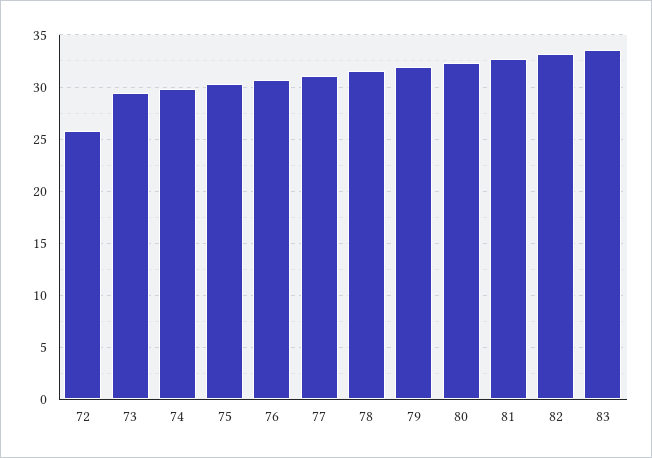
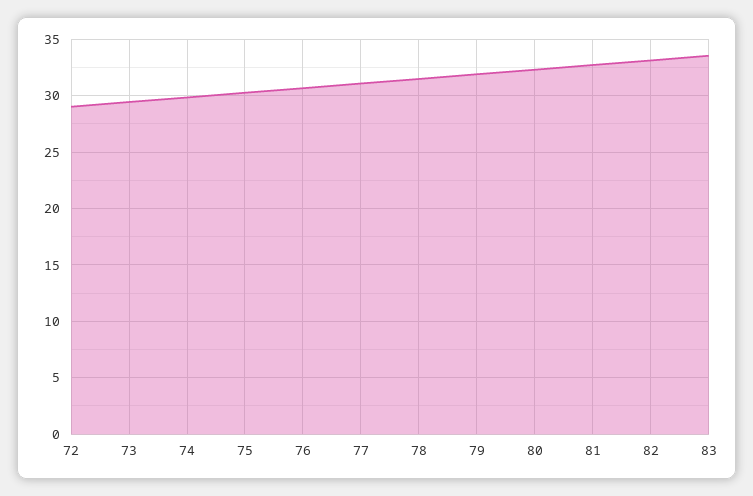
72: 26 -> 29

